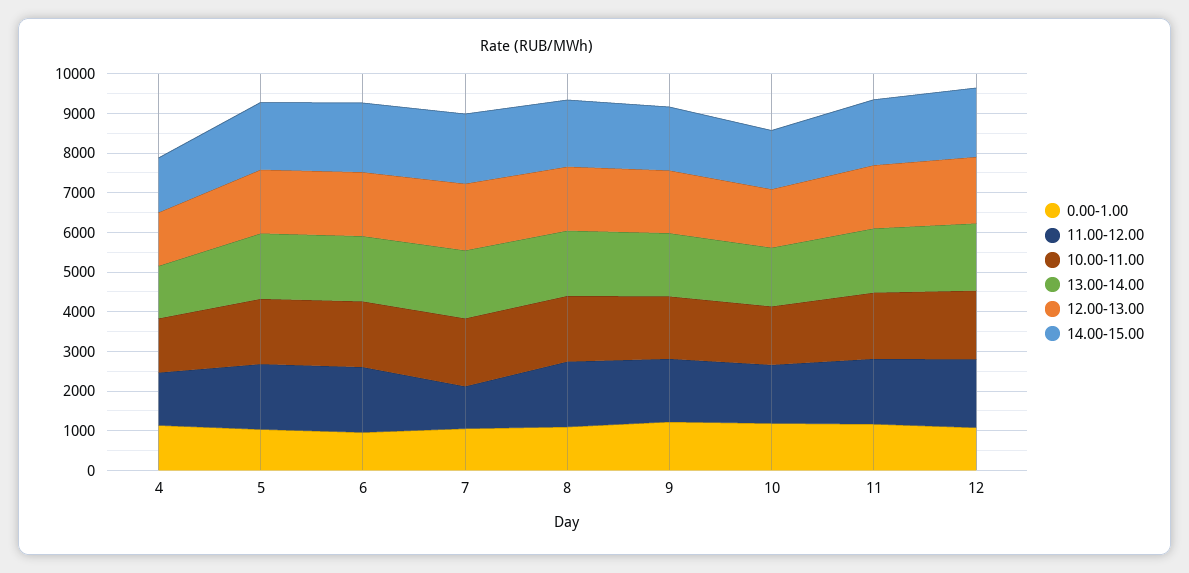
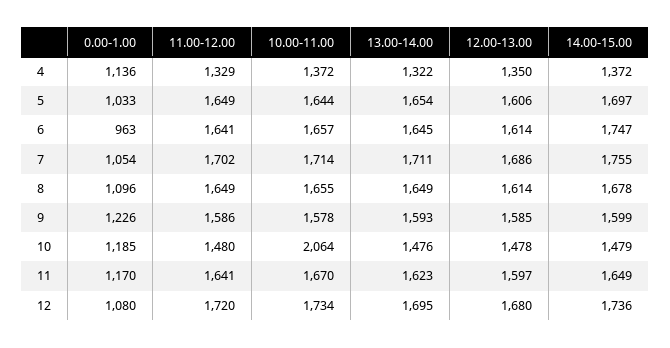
11.00-12.00, 7: 1000 -> 1702
10.00-11.00, 10: 1500 -> 2064

